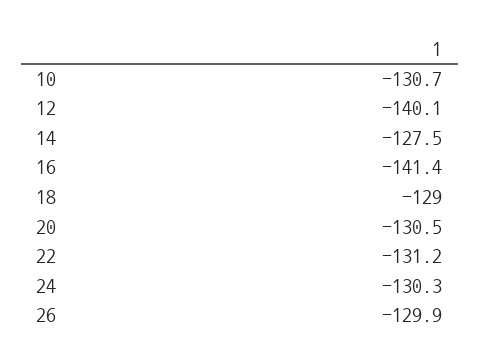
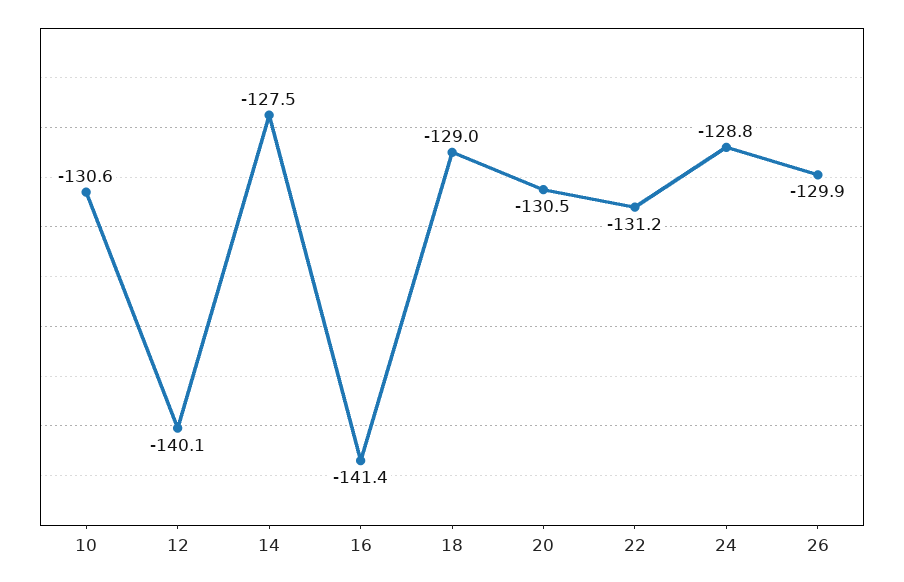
10: -130.7 -> -130.6
24: -130.3 -> -128.8

